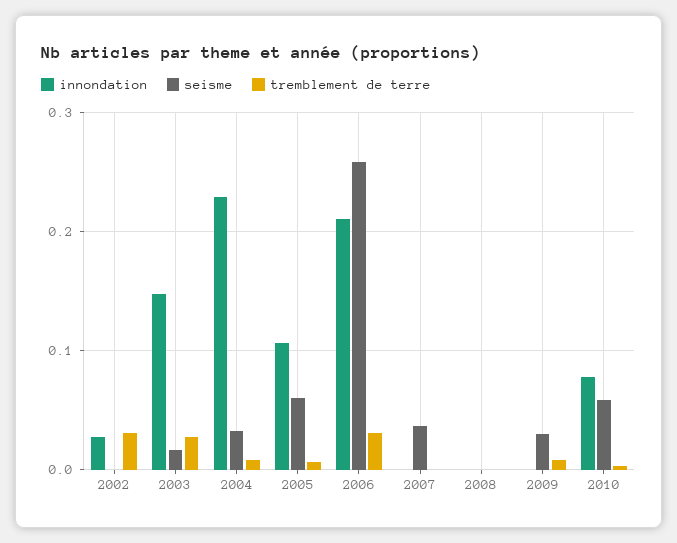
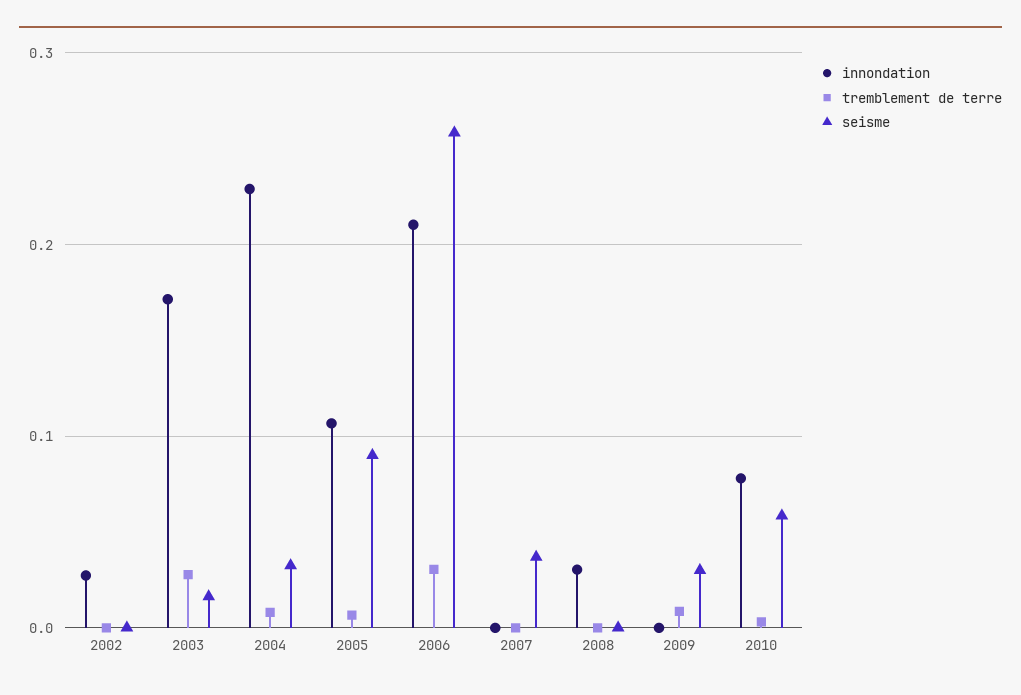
tremblement de terre, 2002: 0.03 -> 0
innondation, 2003: 0.15 -> 0.17
seisme, 2005: 0.06 -> 0.09
innondation, 2008: 0 -> 0.03

